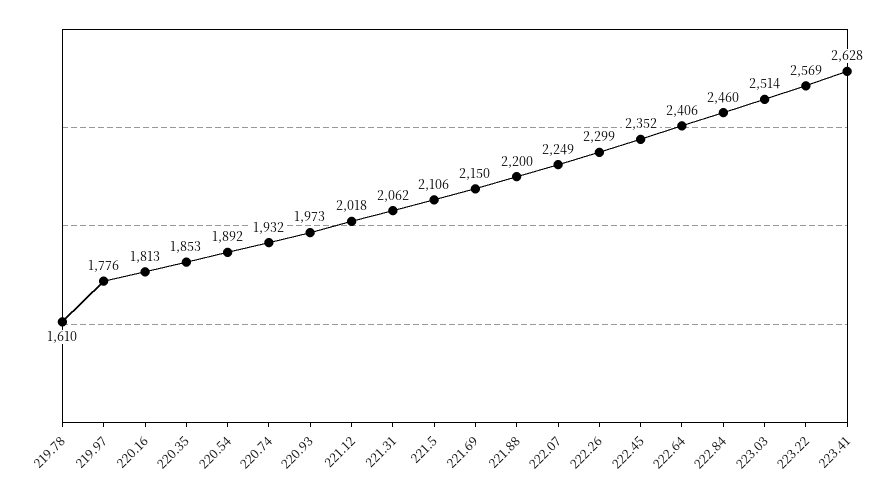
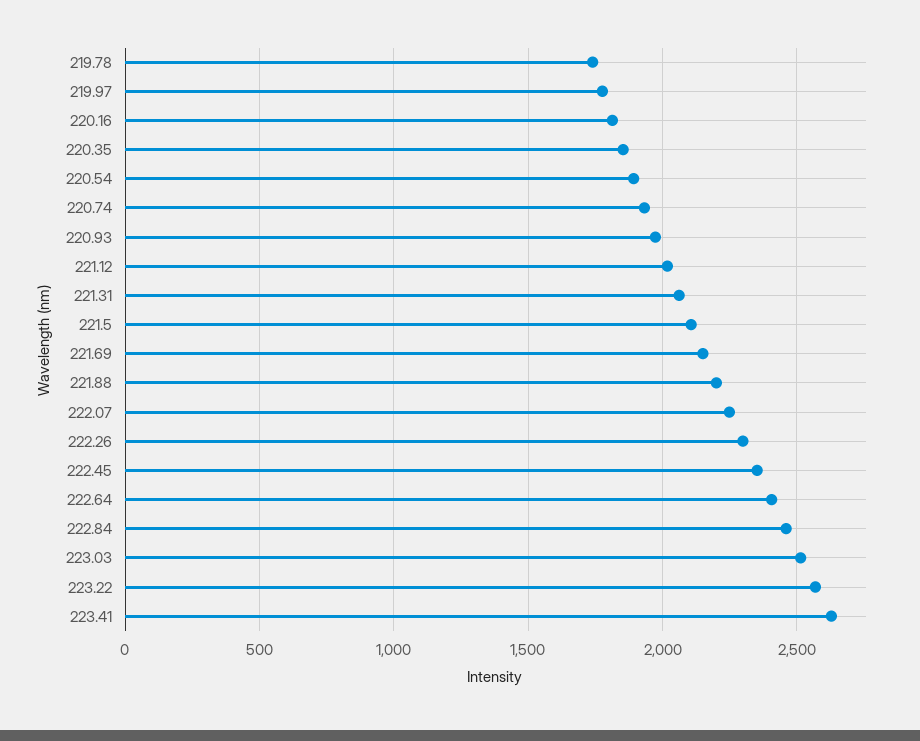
219.78: 1610 -> 1750

